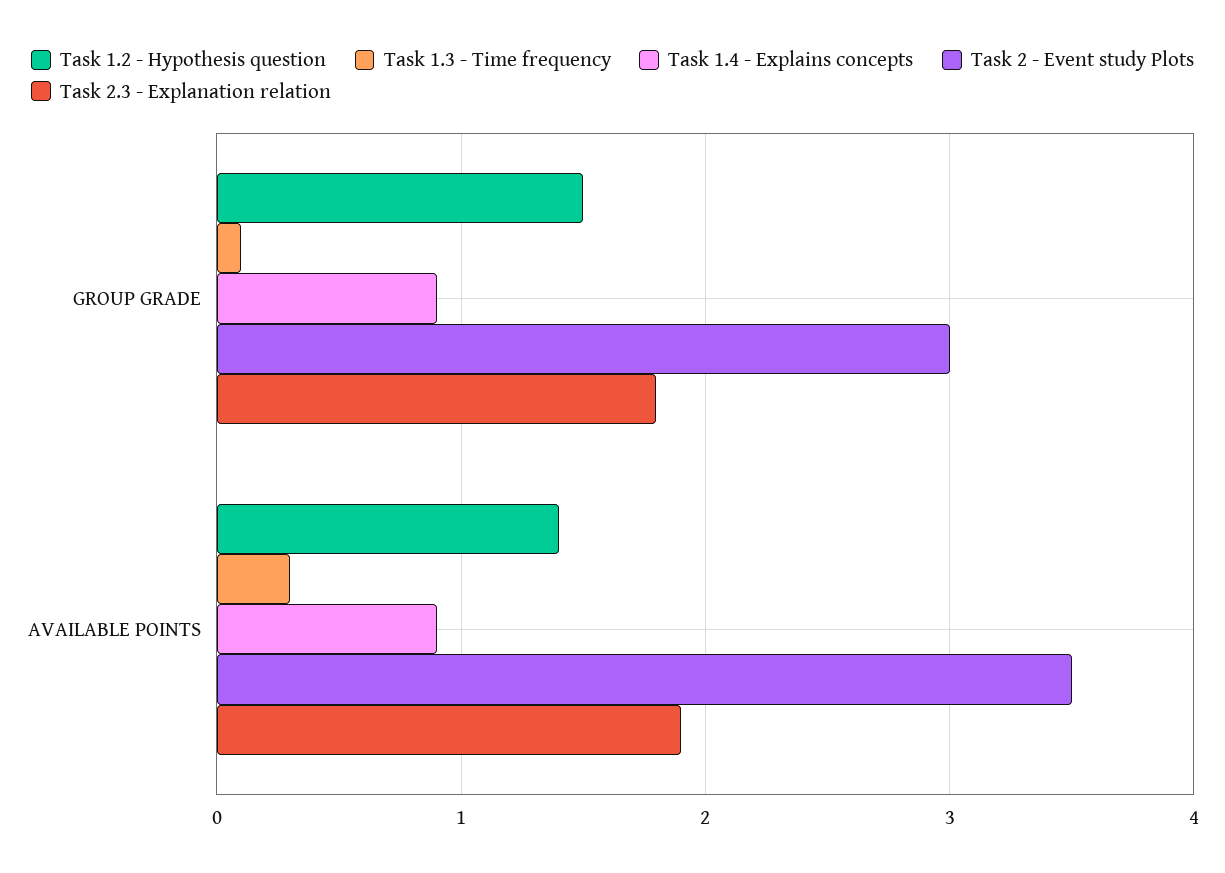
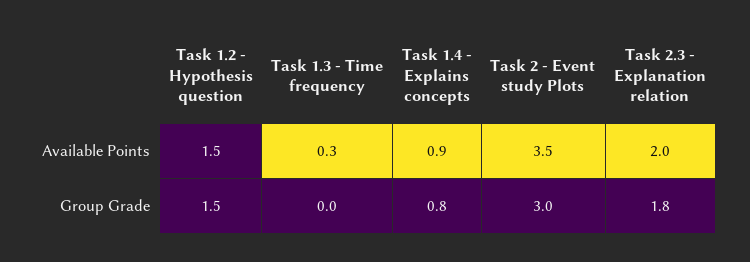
Task 1.3 - Time frequency, GROUP GRADE: 0.1 -> 0
Task 1.4 - Explains concepts, GROUP GRADE: 0.9 -> 0.8
Task 1.2 - Hypothesis question, AVAILABLE POINTS: 1.4 -> 1.5
Task 2.3 - Explanation relation, AVAILABLE POINTS: 1.9 -> 2

